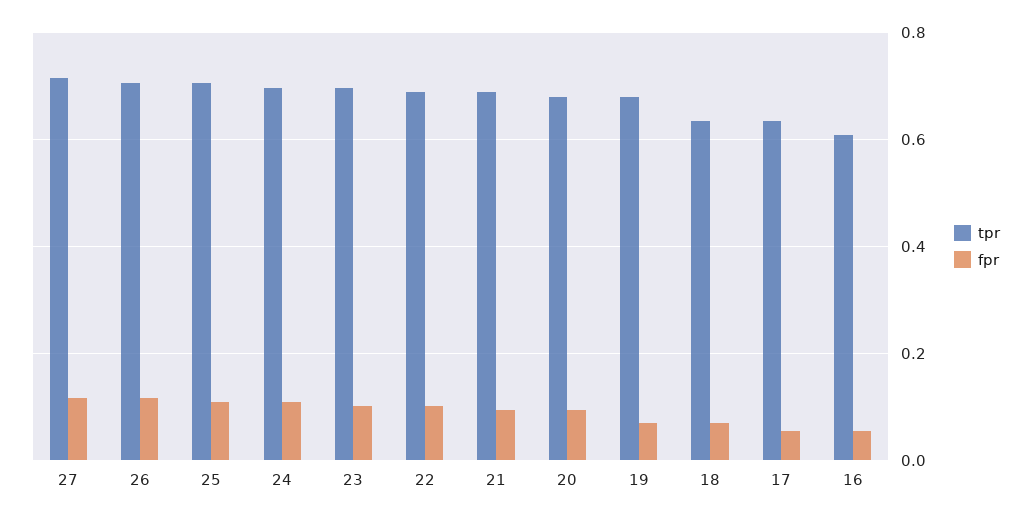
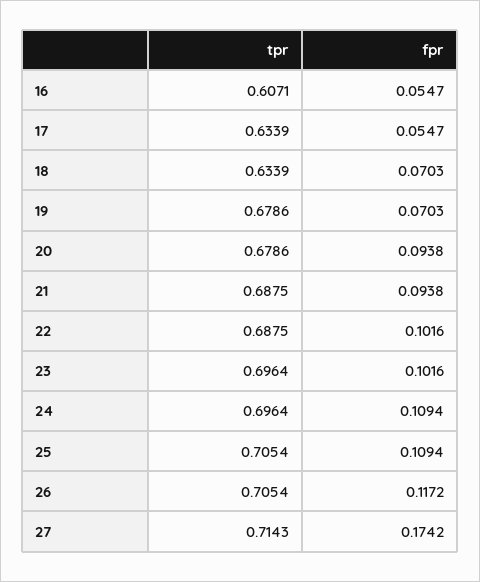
fpr, 27: 0.12 -> 0.1742

